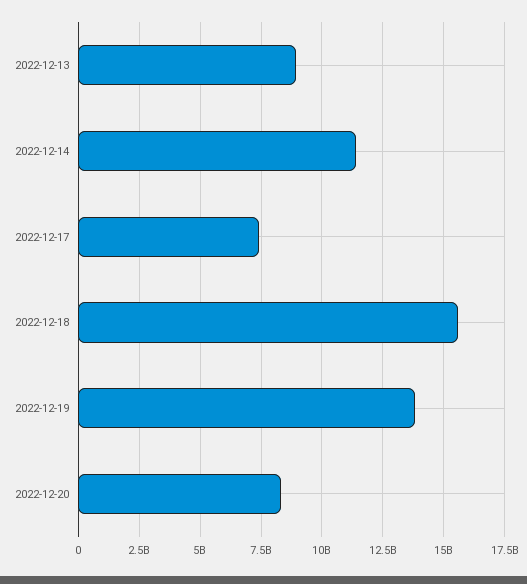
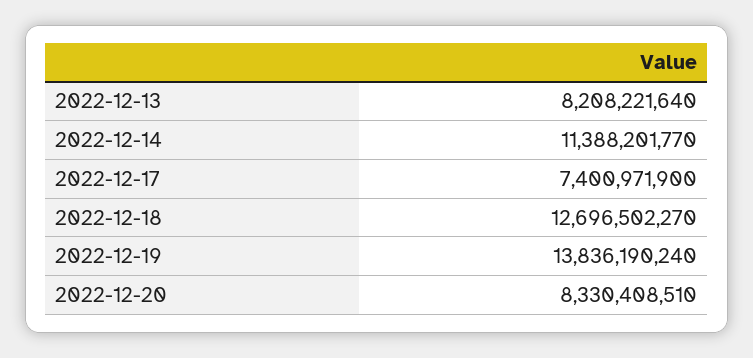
2022-12-13: 9000000000 -> 8208221640
2022-12-18: 15500000000 -> 12696502270

